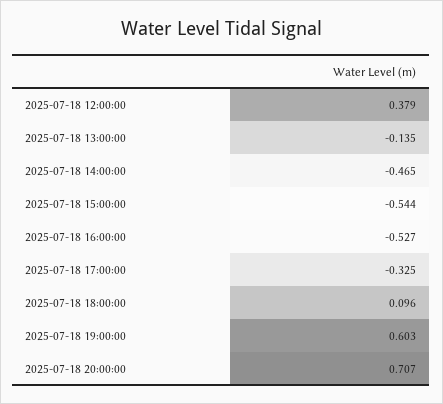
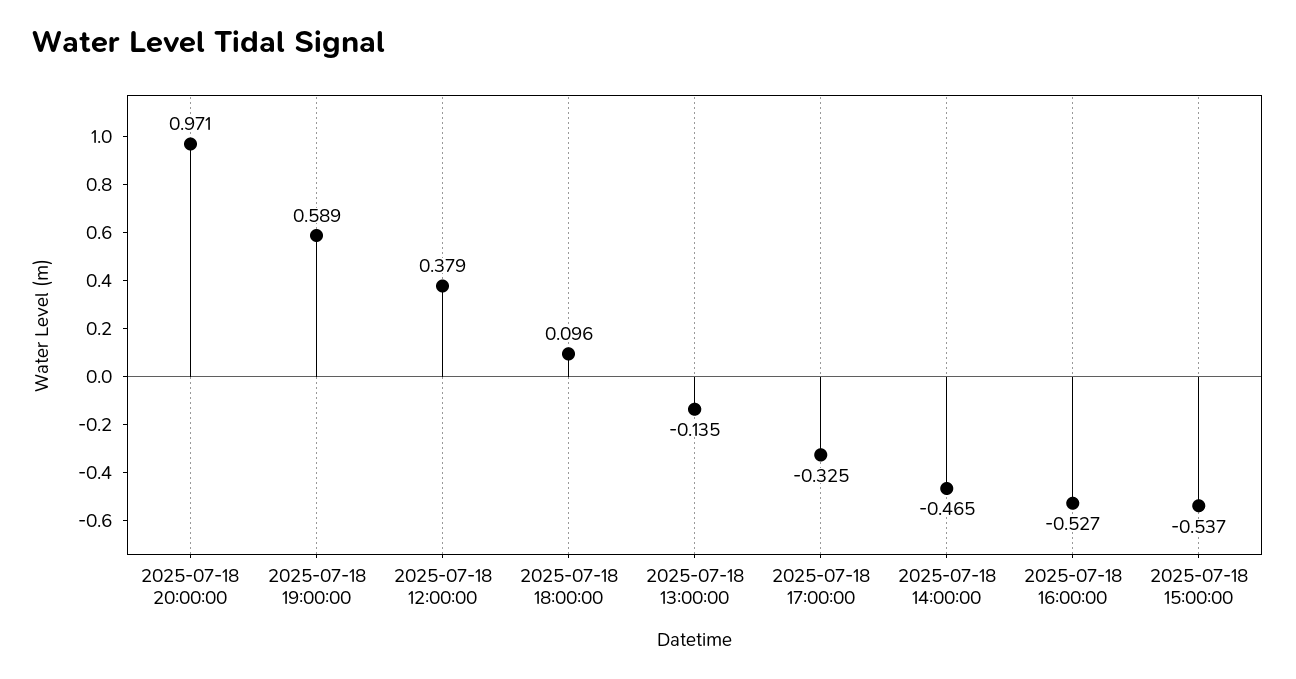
2025-07-18 15:00:00: -0.544 -> -0.537
2025-07-18 19:00:00: 0.603 -> 0.589
2025-07-18 20:00:00: 0.707 -> 0.971

